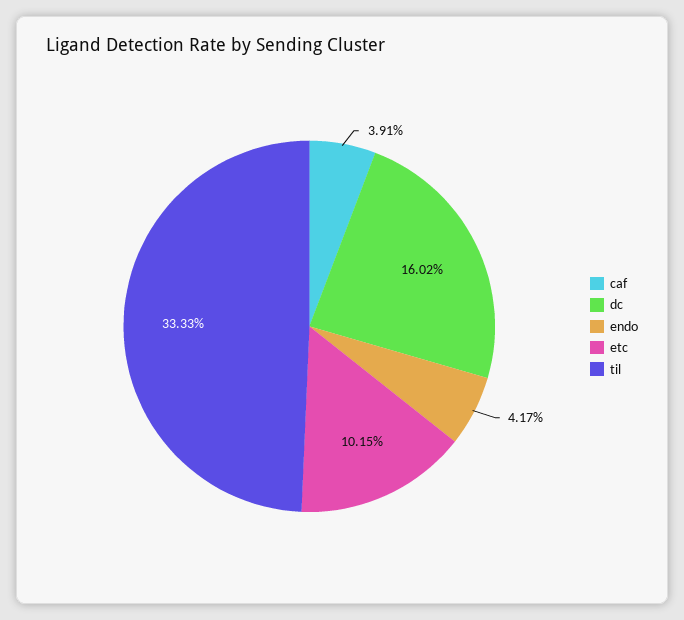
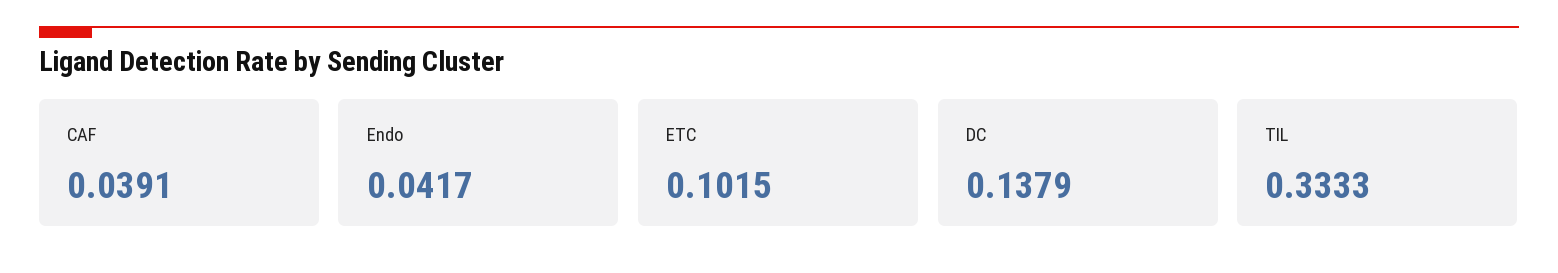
dc: 0.1602 -> 0.1379

